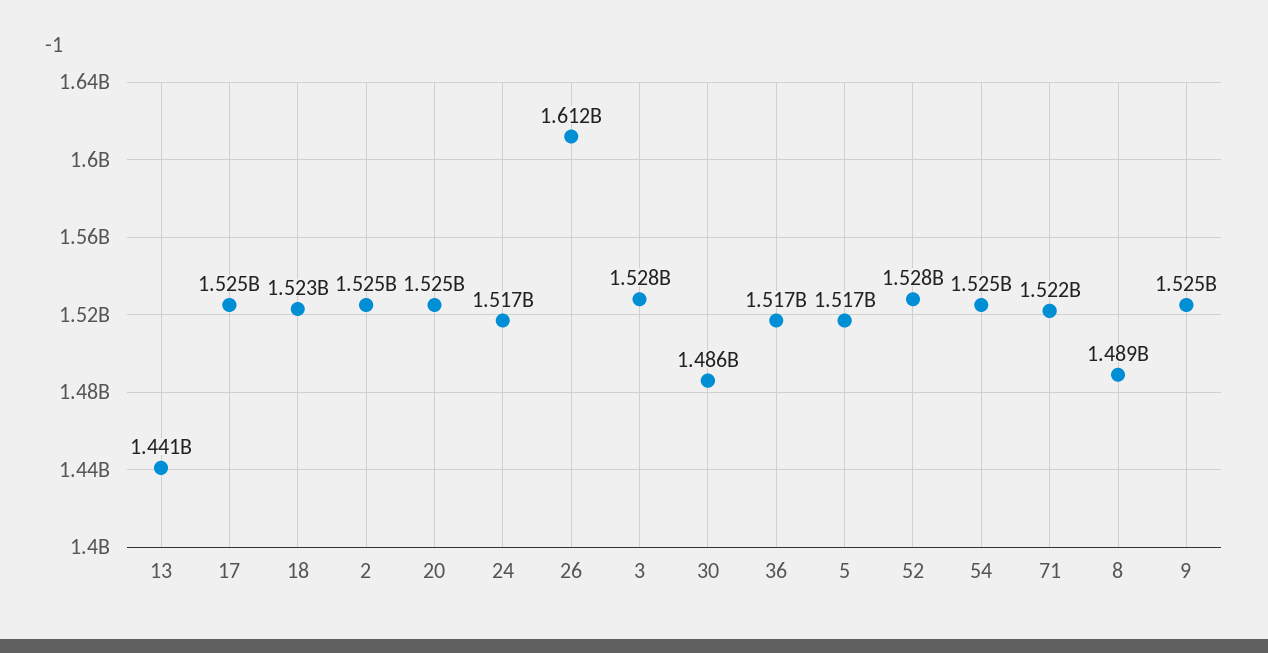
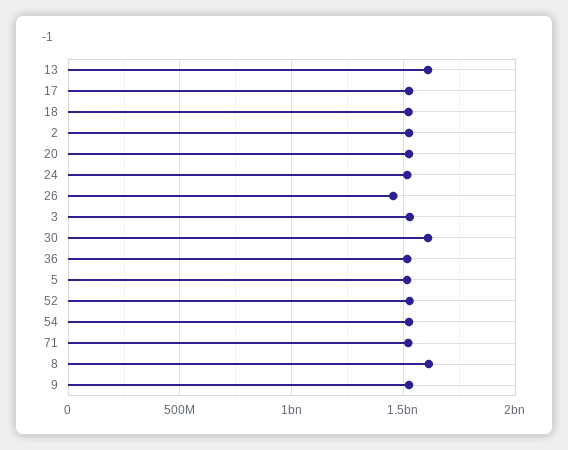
13: 1441000000 -> 1600000000
26: 1612000000 -> 1450000000
30: 1486000000 -> 1600000000
8: 1489000000 -> 1600000000

